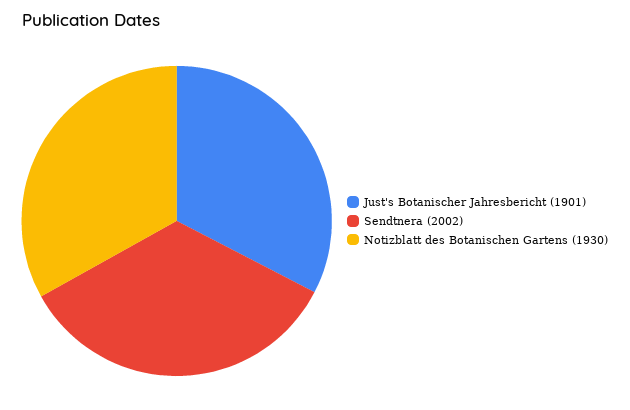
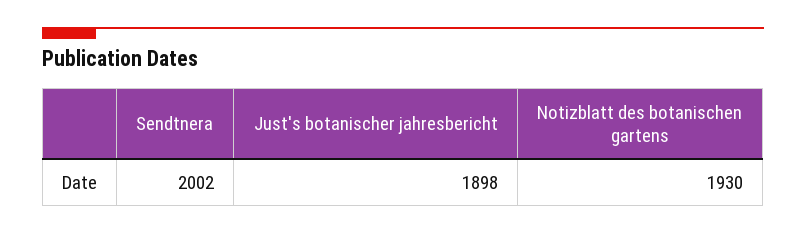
Just's Botanischer Jahresbericht: 1901 -> 1898

